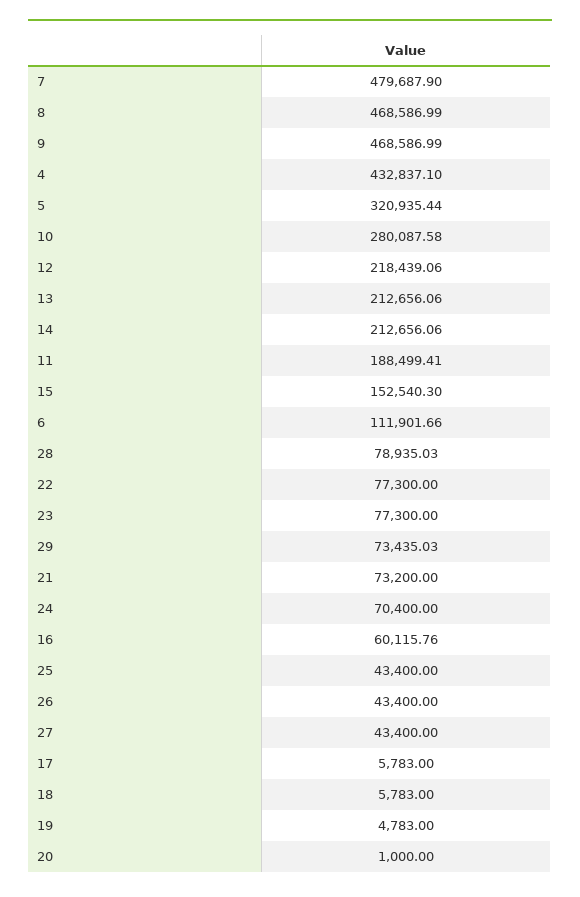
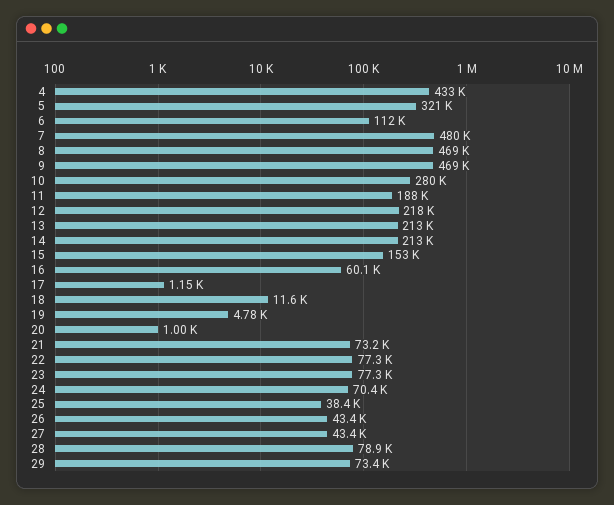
25: 43400 -> 38400
17: 5783 -> 1150
18: 5783 -> 11600

